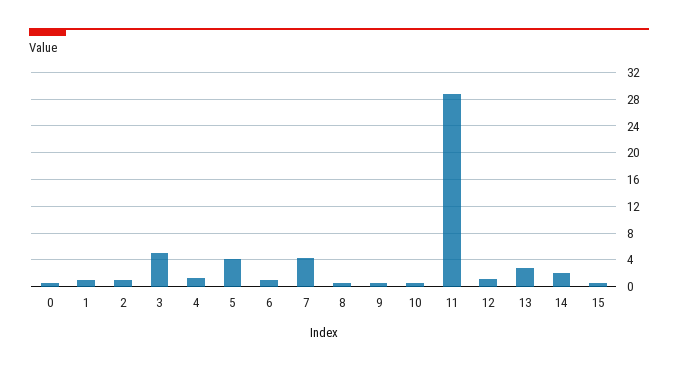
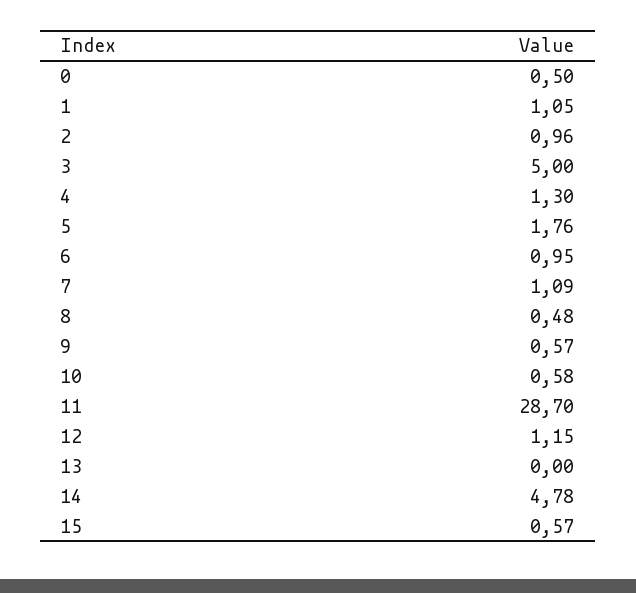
5: 4 -> 1.76
7: 4 -> 1.09
13: 3 -> 0
14: 2 -> 4.78

